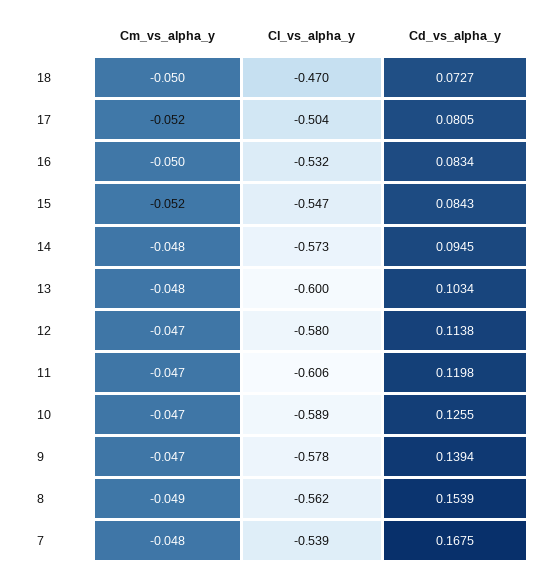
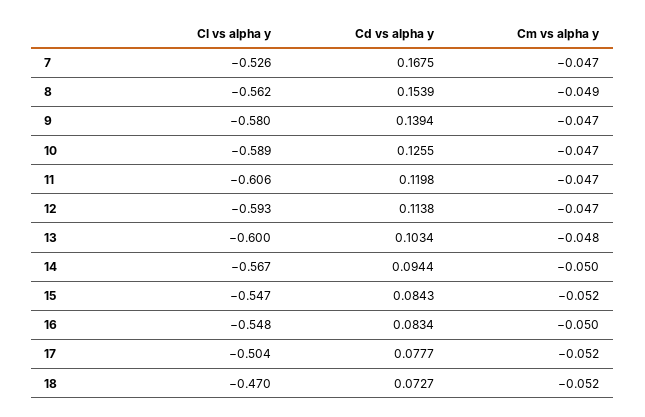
Cm_vs_alpha_y, 18: -0.05 -> -0.052
Cd_vs_alpha_y, 17: 0.0805 -> 0.0777
Cl_vs_alpha_y, 16: -0.532 -> -0.548
Cm_vs_alpha_y, 14: -0.048 -> -0.05
Cl_vs_alpha_y, 14: -0.573 -> -0.567
Cd_vs_alpha_y, 14: 0.0945 -> 0.0944
Cl_vs_alpha_y, 12: -0.58 -> -0.593
Cl_vs_alpha_y, 9: -0.578 -> -0.58
Cm_vs_alpha_y, 7: -0.048 -> -0.047
Cl_vs_alpha_y, 7: -0.539 -> -0.526

